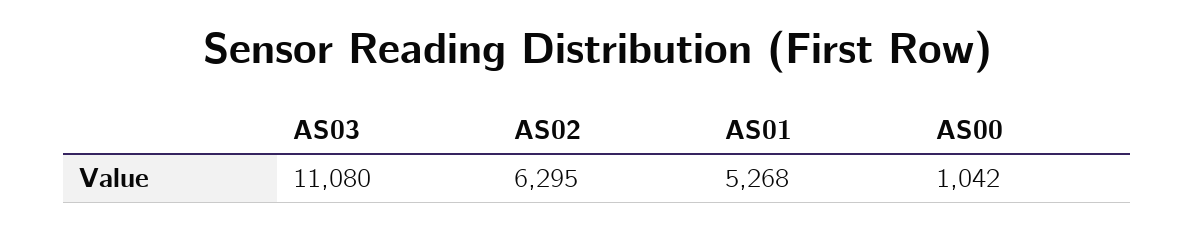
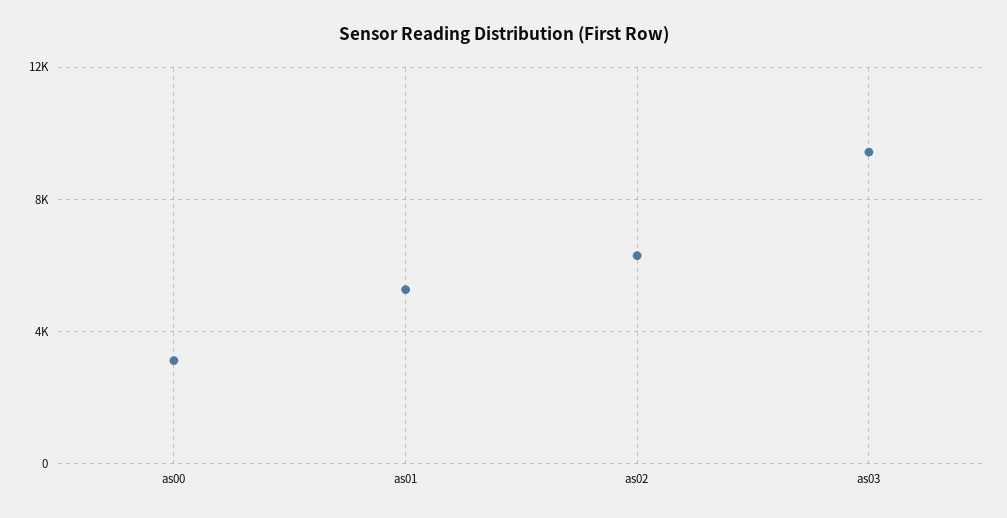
AS03: 11080 -> 9500
AS00: 1042 -> 3000

